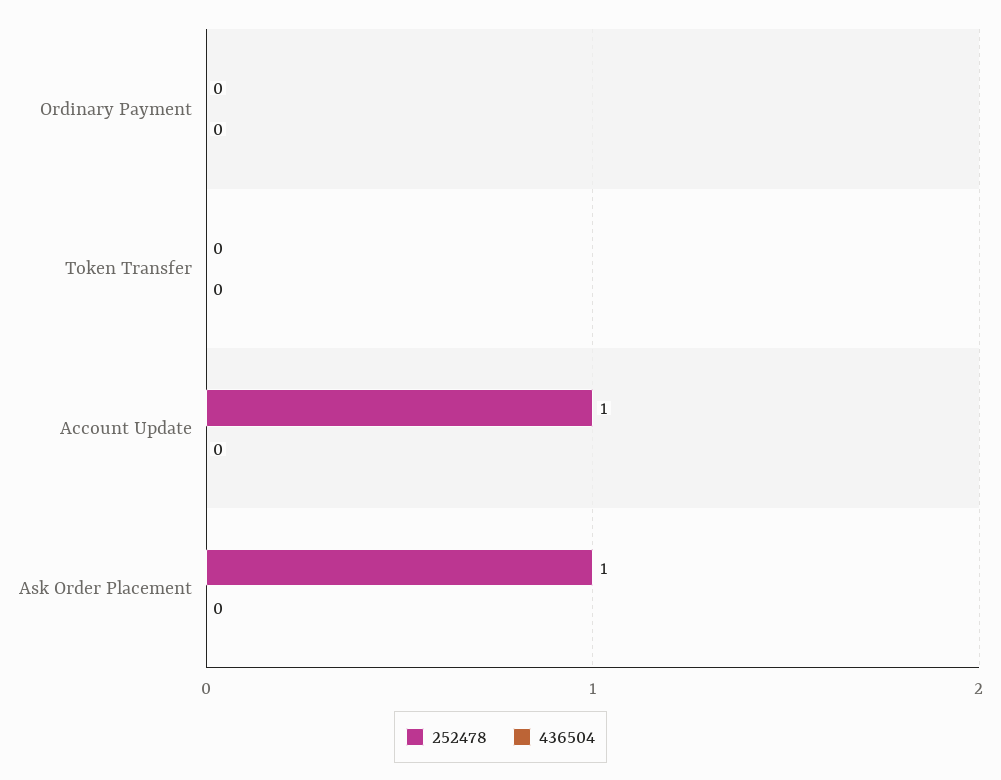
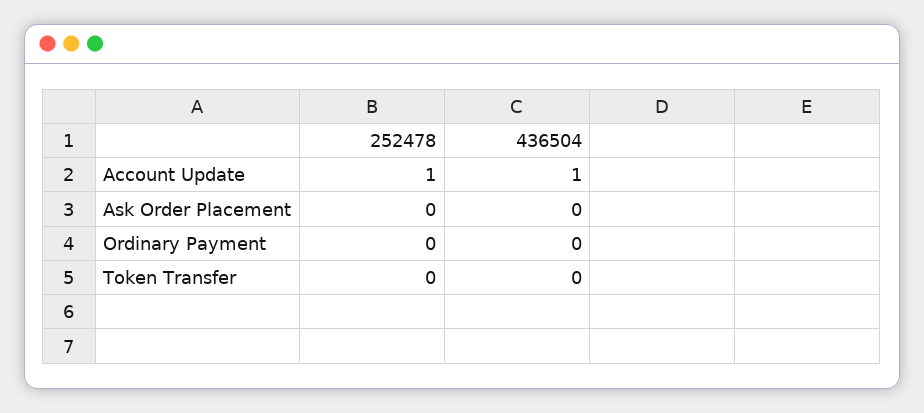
436504, Account Update: 0 -> 1
252478, Ask Order Placement: 1 -> 0

